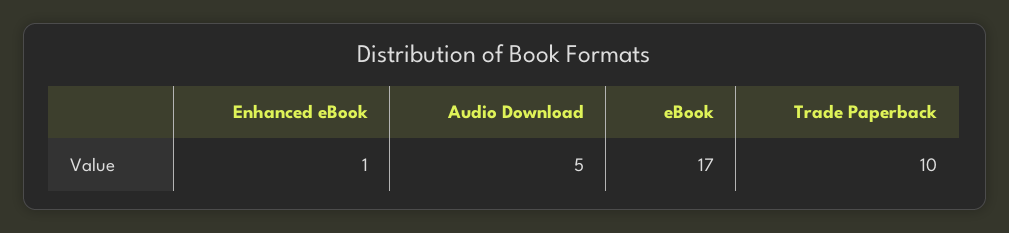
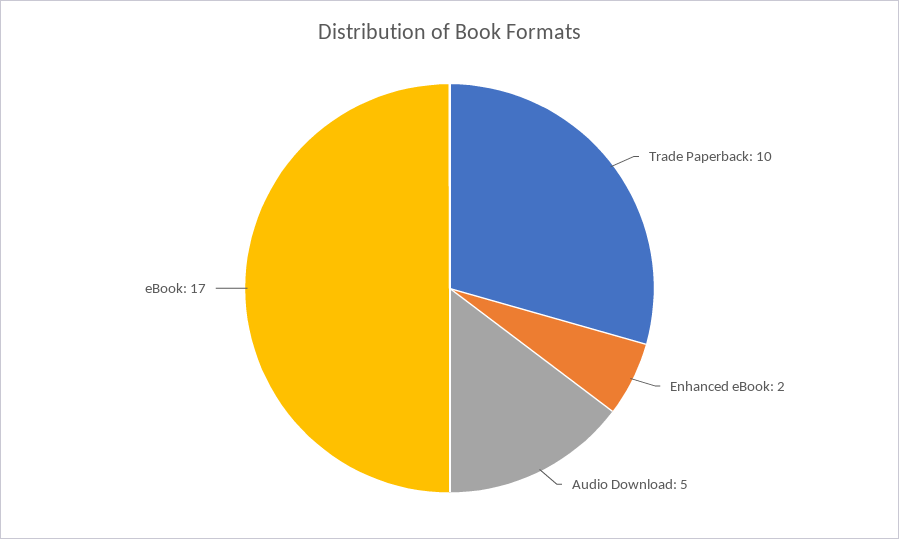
Enhanced eBook: 1 -> 2

